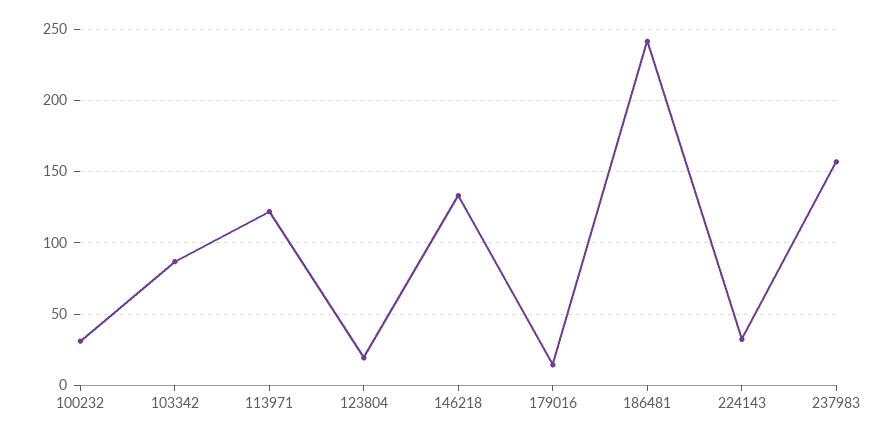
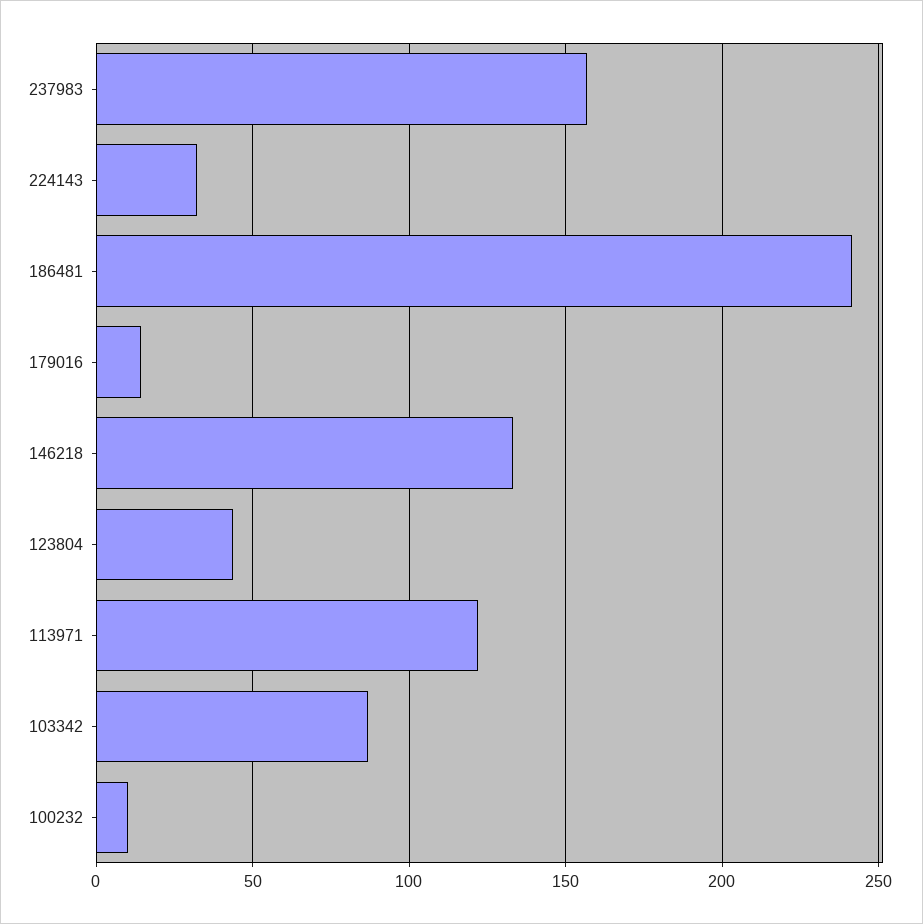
100232: 30 -> 10
123804: 20 -> 45

